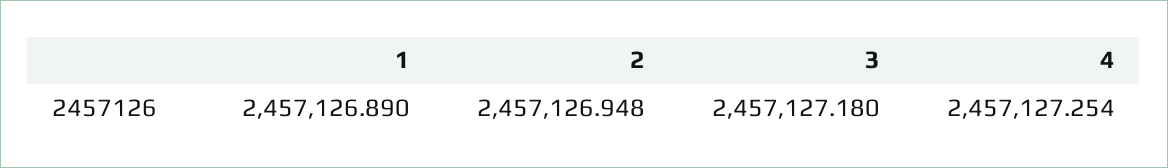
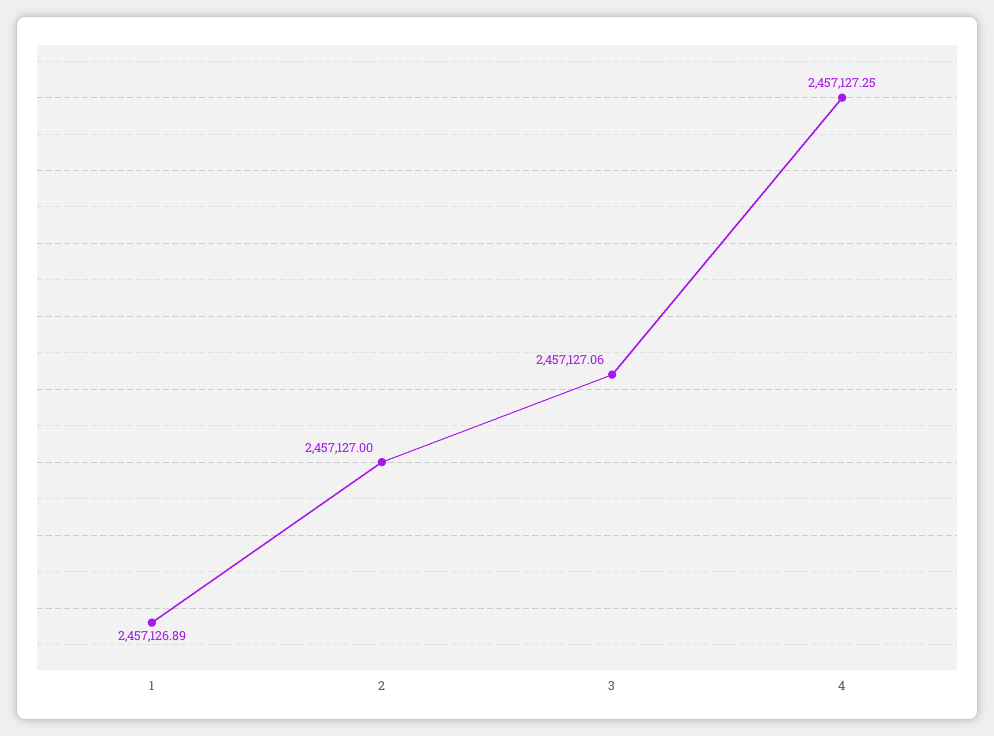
2: 2457126.948 -> 2457127
3: 2457127.18 -> 2457127.06

